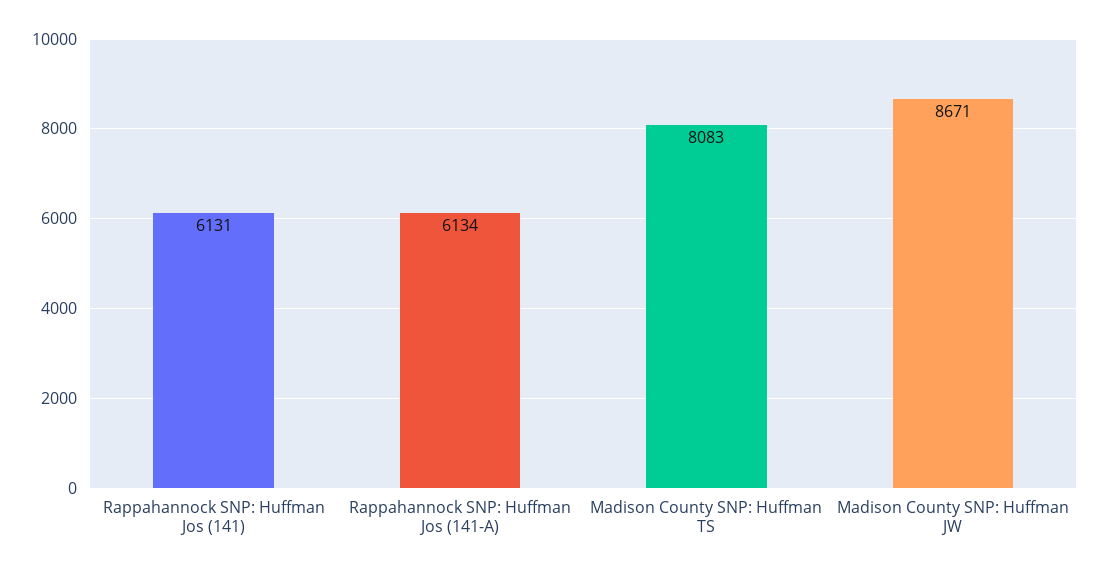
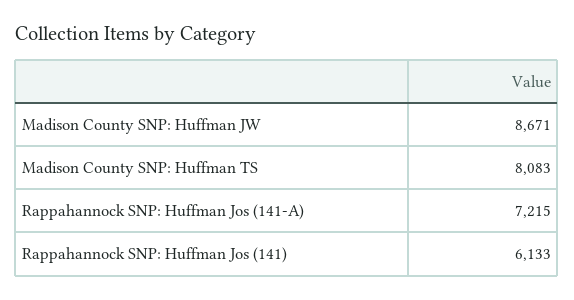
Rappahannock SNP: Huffman Jos (141): 6131 -> 6133
Rappahannock SNP: Huffman Jos (141-A): 6134 -> 7215

